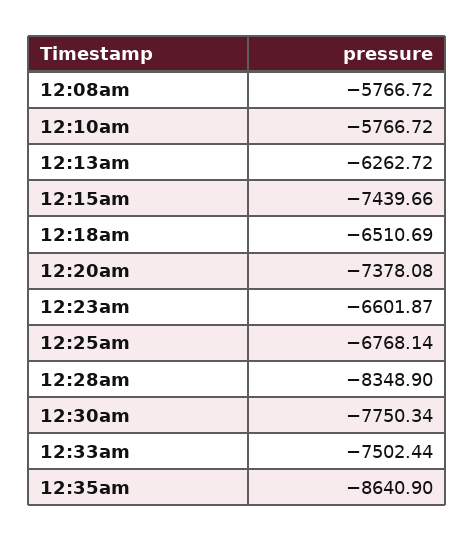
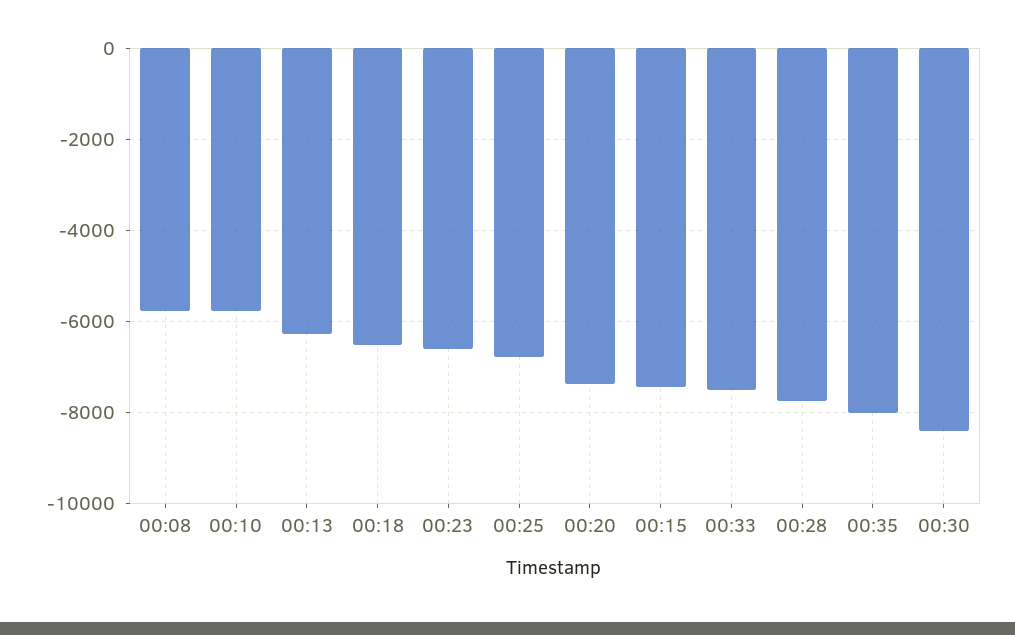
12:28am: -8348.9 -> -7800
12:30am: -7750.34 -> -8400
12:35am: -8640.9 -> -8000

